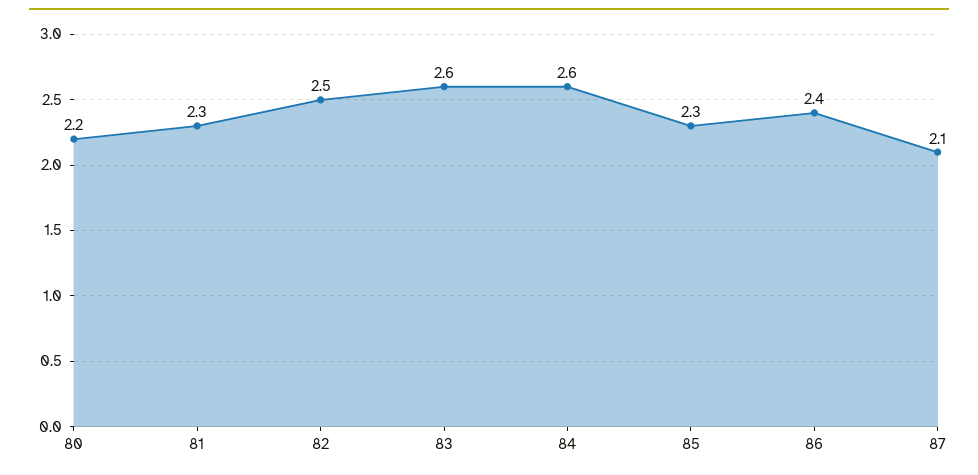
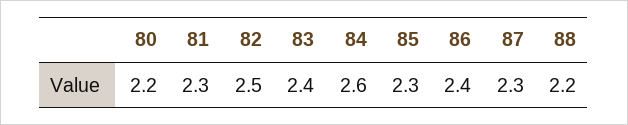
83: 2.6 -> 2.4
87: 2.1 -> 2.3
88: none -> 2.2

